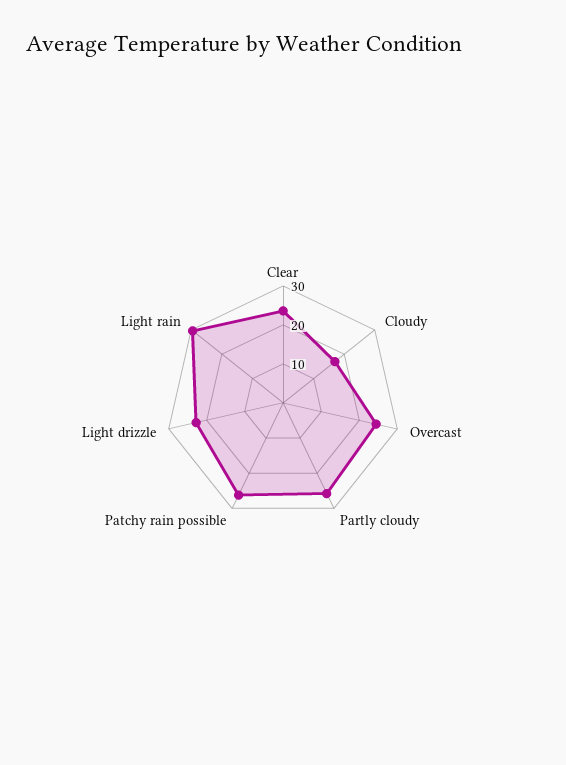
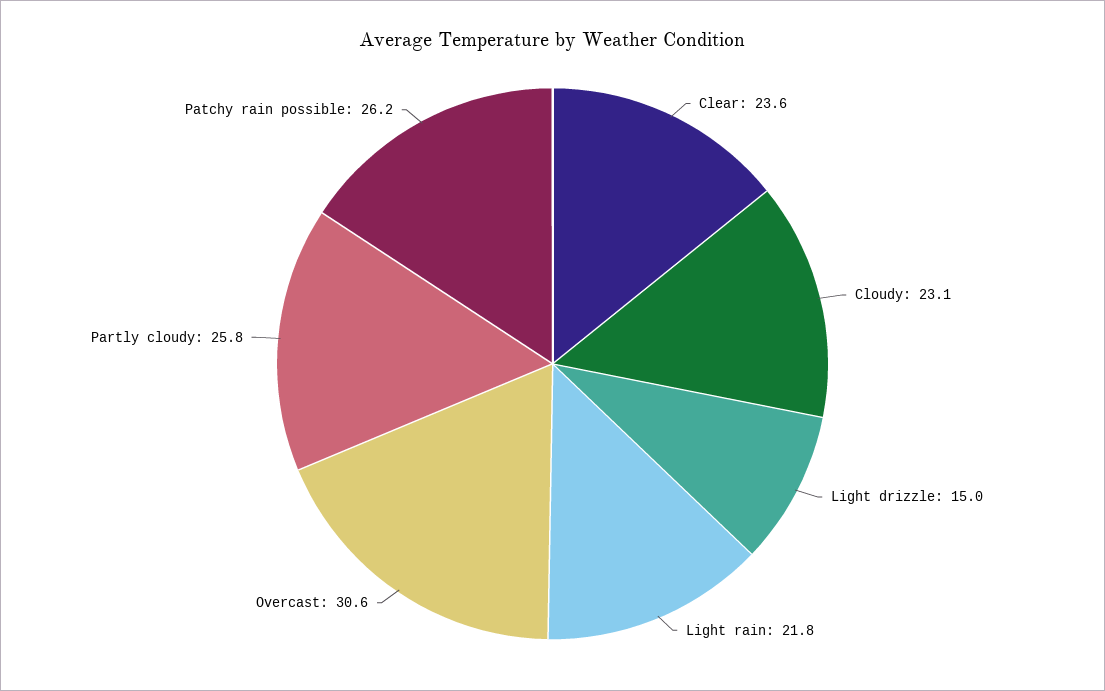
Cloudy: 17.5 -> 23.1
Overcast: 25 -> 30.6
Light drizzle: 22.5 -> 15
Light rain: 30 -> 21.8

